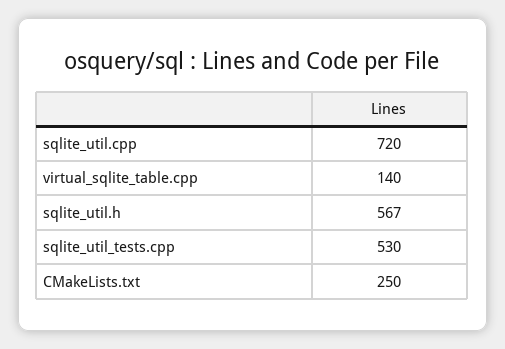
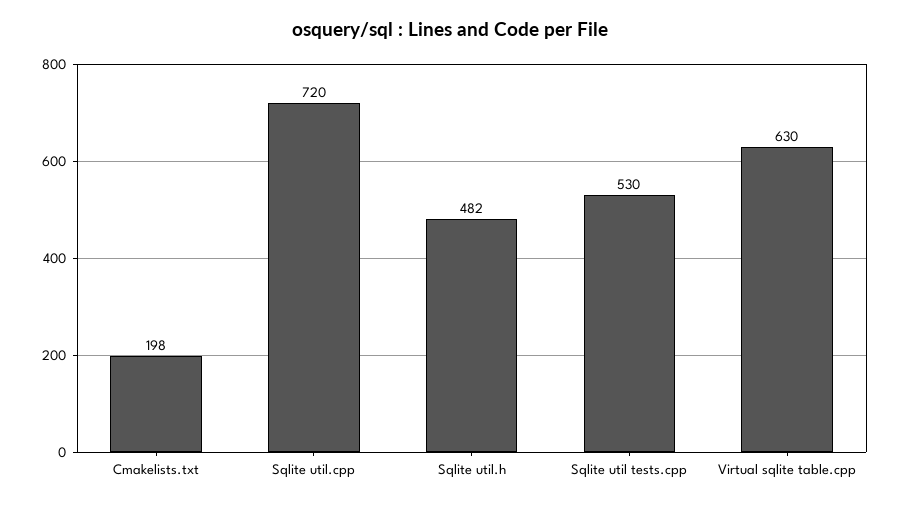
virtual_sqlite_table.cpp: 140 -> 630
sqlite_util.h: 567 -> 482
CMakeLists.txt: 250 -> 198

